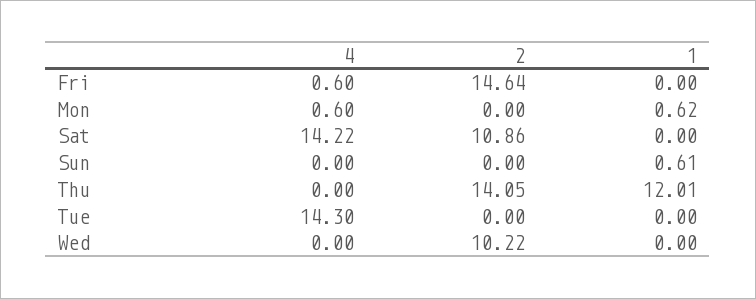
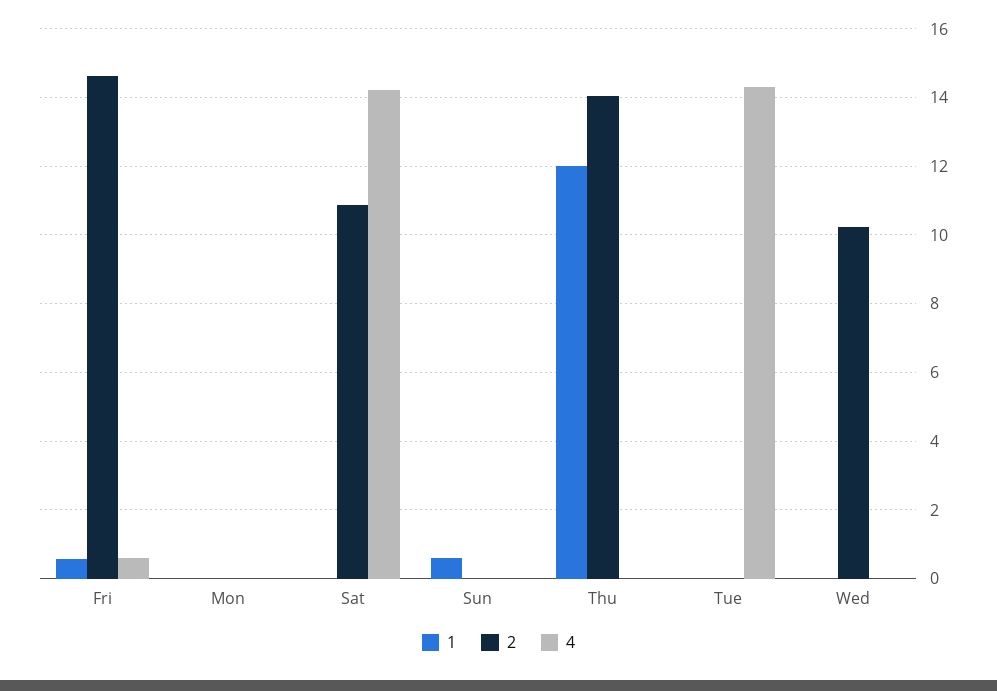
1, Fri: 0 -> 0.6
4, Mon: 0.6 -> 0
1, Mon: 0.62 -> 0

